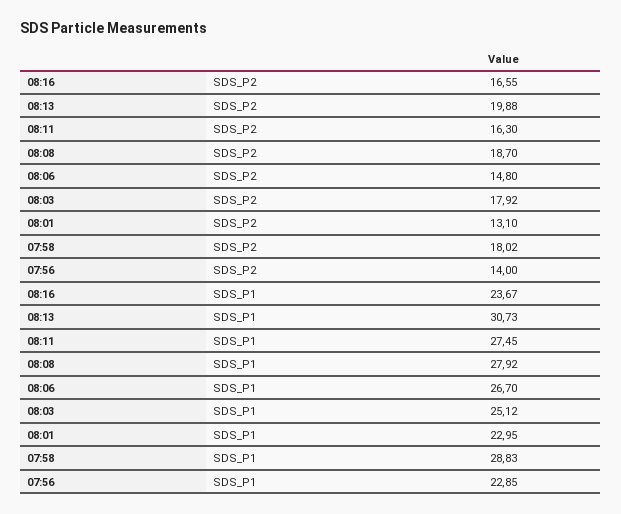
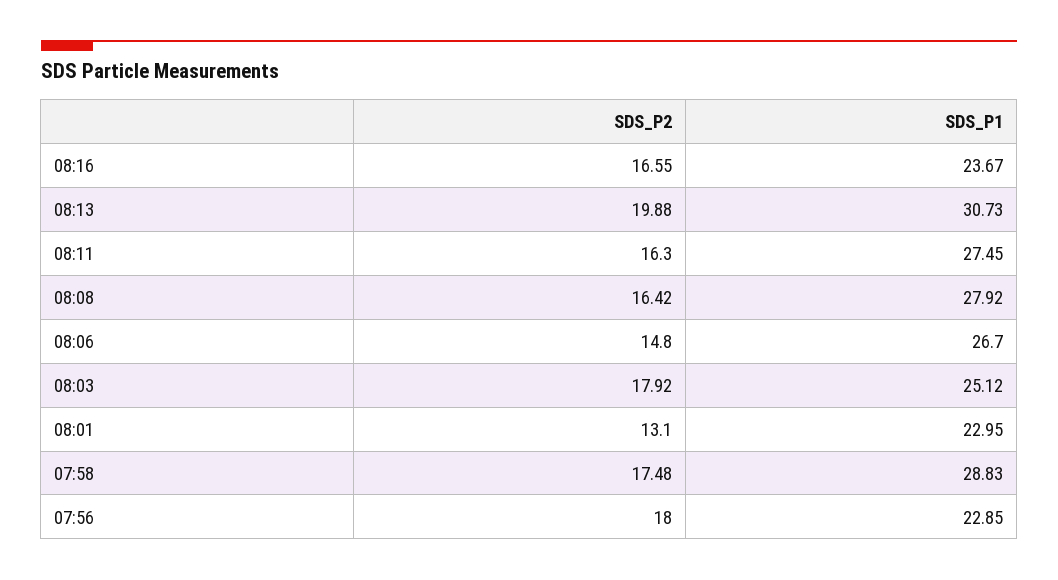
08:08, SDS_P2: 18.7 -> 16.42
07:58, SDS_P2: 18.02 -> 17.48
07:56, SDS_P2: 14 -> 18

